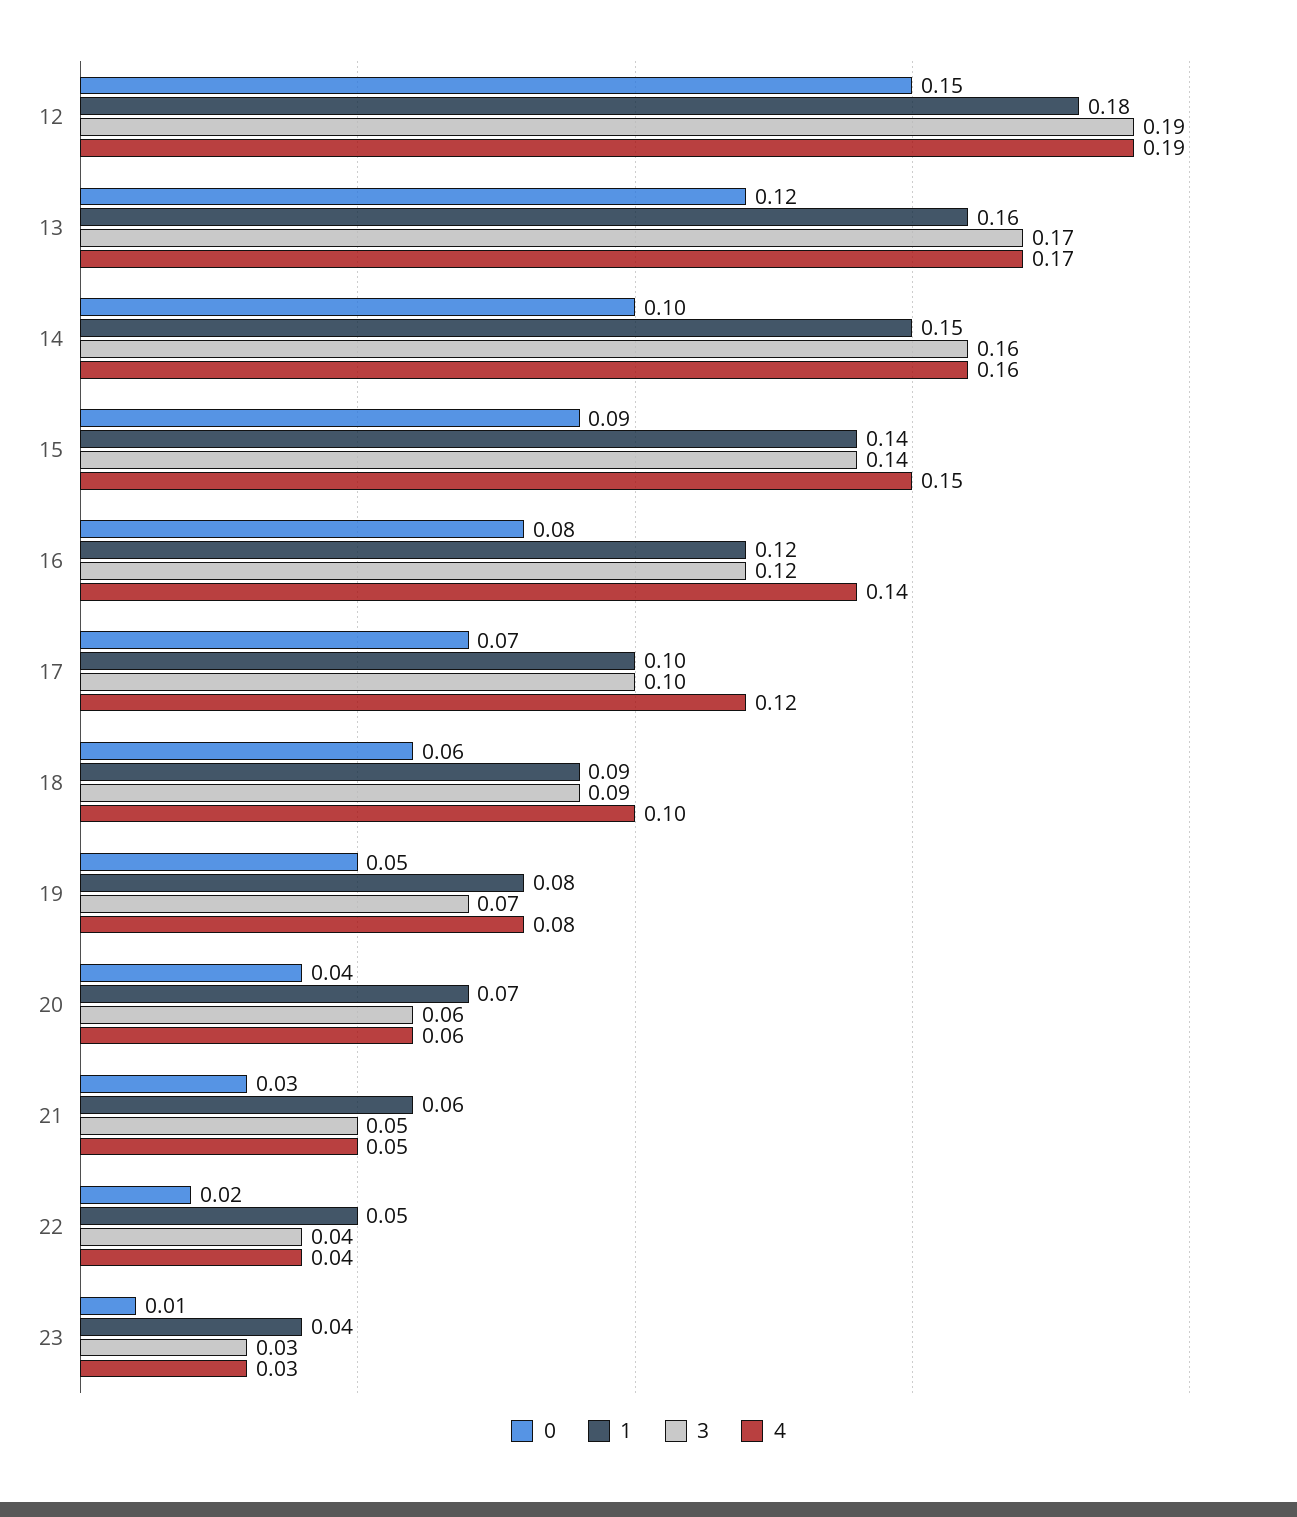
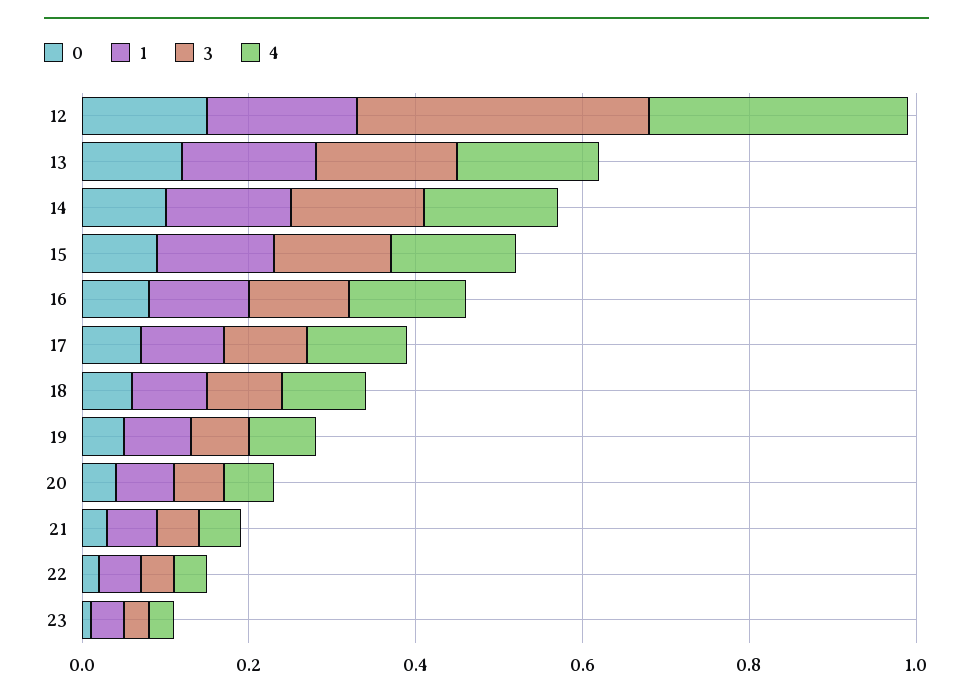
3, 12: 0.19 -> 0.35
4, 12: 0.19 -> 0.3

